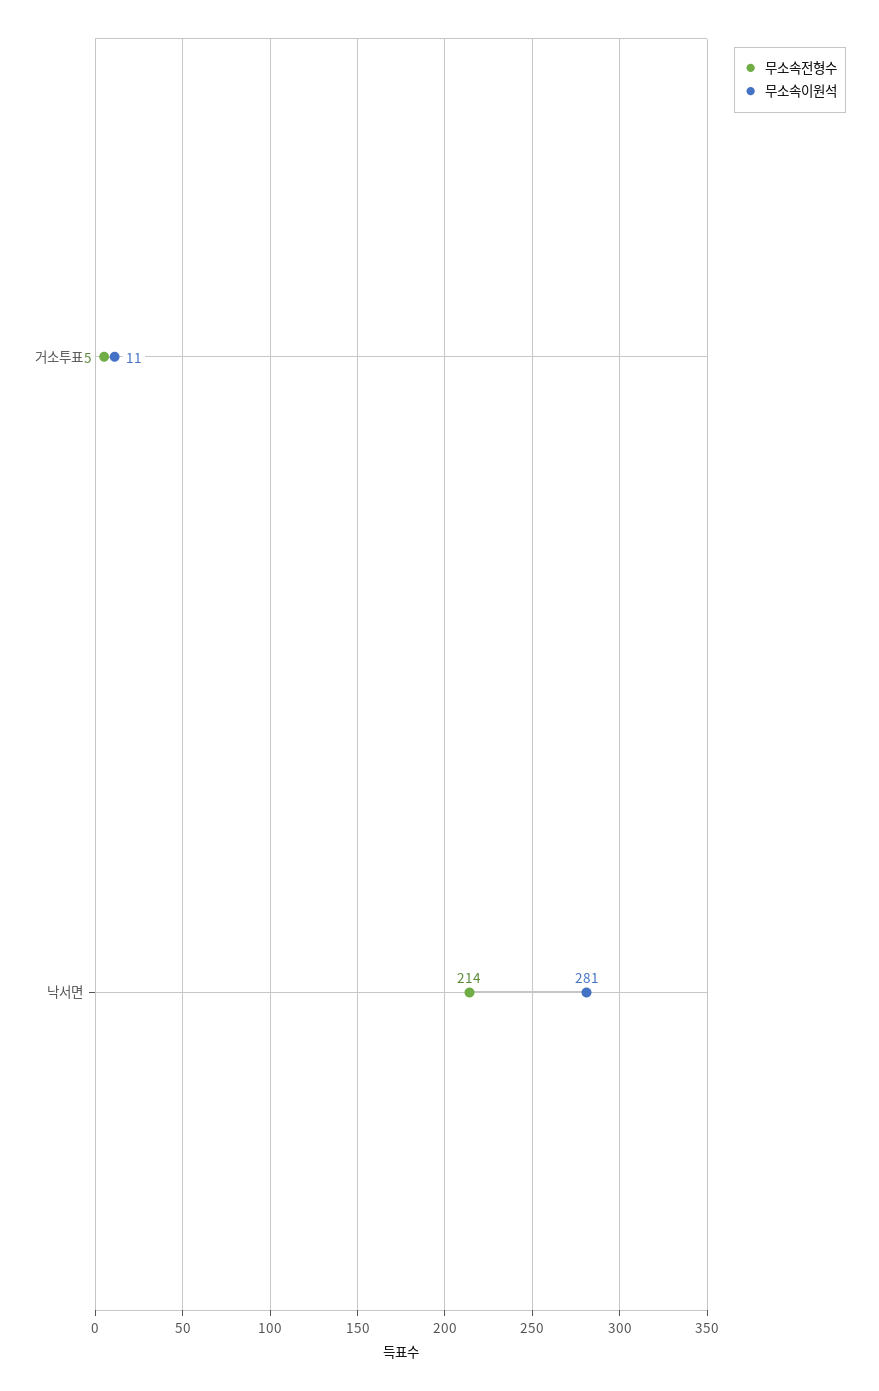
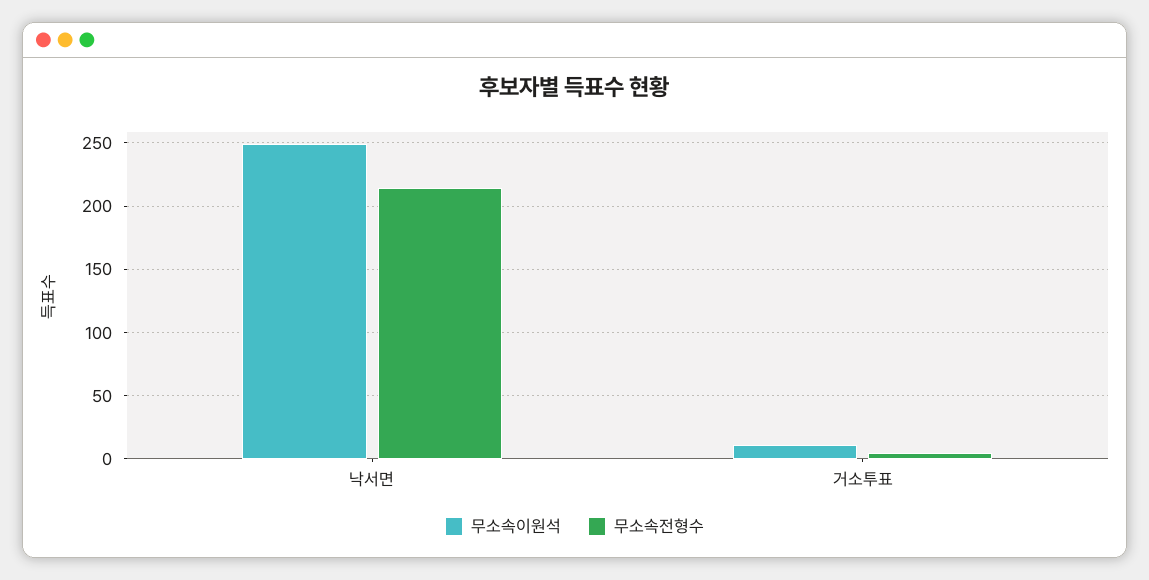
무소속이원석, 낙서면: 281 -> 250

